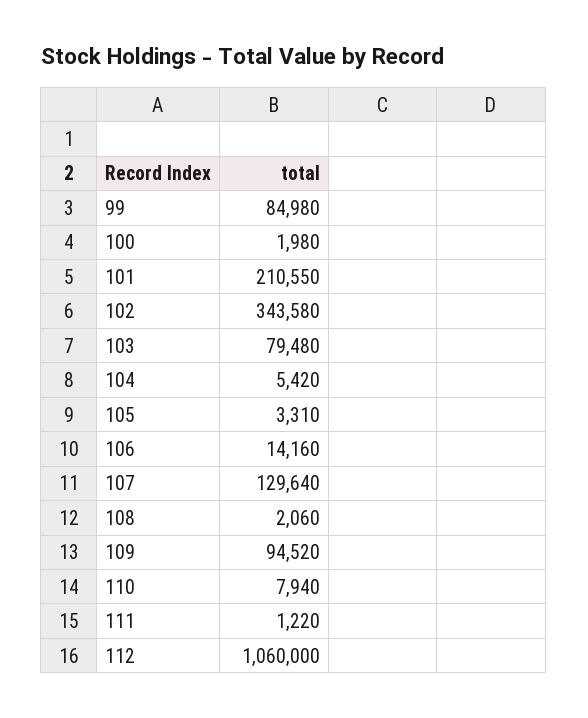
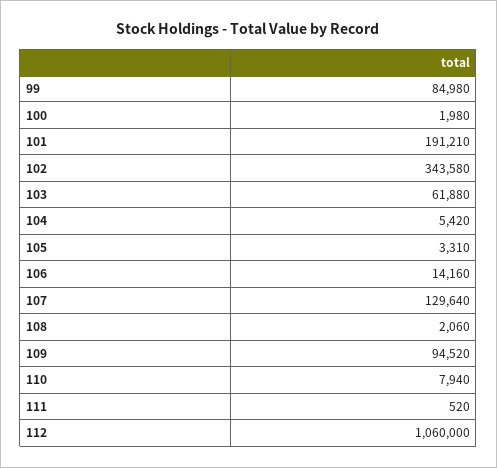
101: 210550 -> 191210
103: 79480 -> 61880
111: 1220 -> 520

